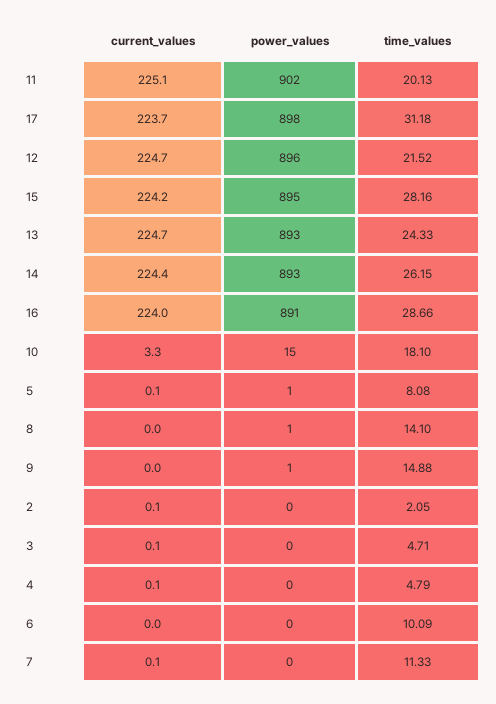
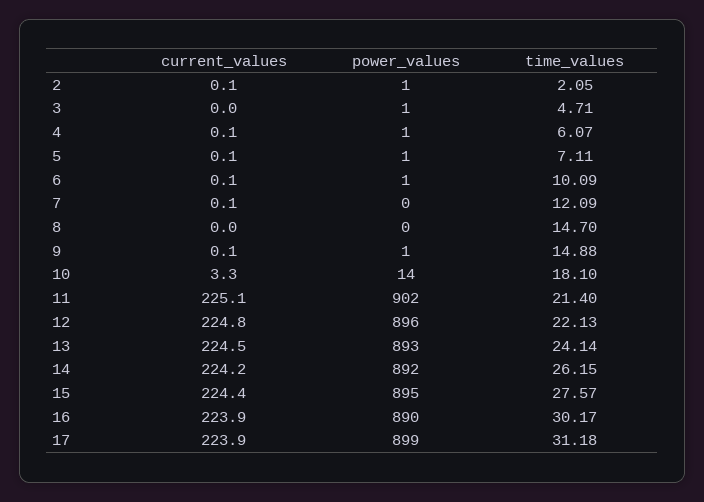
time_values, 11: 20.13 -> 21.4
current_values, 17: 223.7 -> 223.9
power_values, 17: 898 -> 899
current_values, 12: 224.7 -> 224.8
time_values, 12: 21.52 -> 22.13
current_values, 15: 224.2 -> 224.4
time_values, 15: 28.16 -> 27.57
current_values, 13: 224.7 -> 224.5
time_values, 13: 24.33 -> 24.14
current_values, 14: 224.4 -> 224.2
power_values, 14: 893 -> 892
current_values, 16: 224 -> 223.9
power_values, 16: 891 -> 890
time_values, 16: 28.66 -> 30.17
power_values, 10: 15 -> 14
time_values, 5: 8.08 -> 7.11
power_values, 8: 1 -> 0
time_values, 8: 14.1 -> 14.7
current_values, 9: 0 -> 0.1
power_values, 2: 0 -> 1
current_values, 3: 0.1 -> 0
power_values, 3: 0 -> 1
power_values, 4: 0 -> 1
time_values, 4: 4.79 -> 6.07
current_values, 6: 0 -> 0.1
power_values, 6: 0 -> 1
time_values, 7: 11.33 -> 12.09

